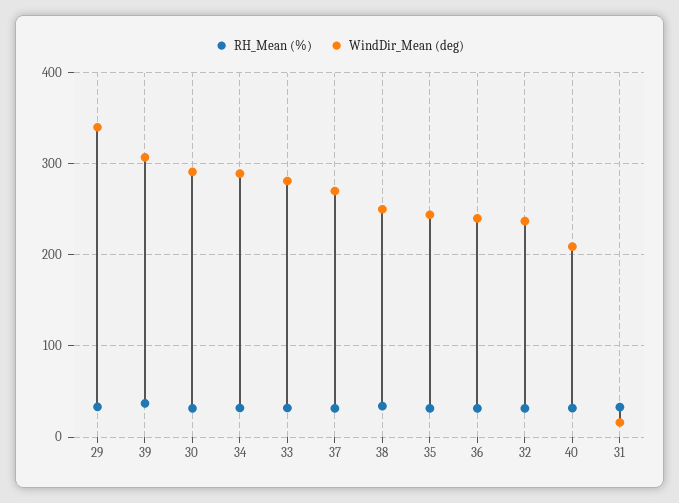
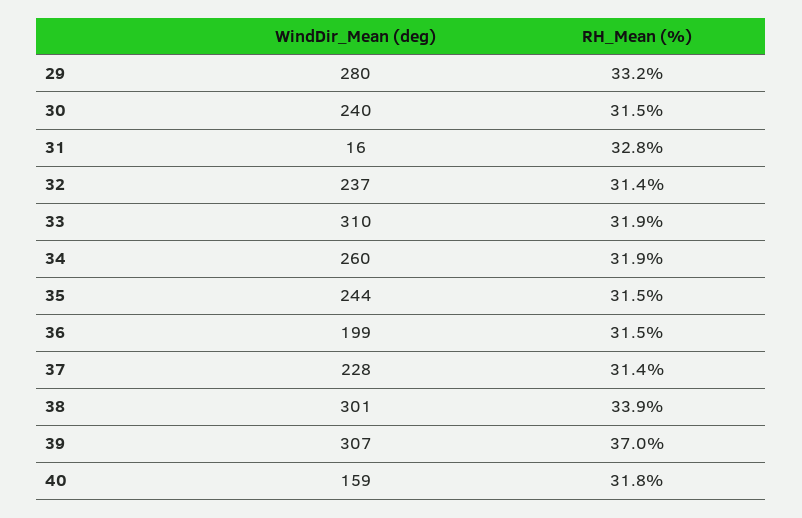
WindDir_Mean (deg), 29: 340 -> 280
WindDir_Mean (deg), 30: 290 -> 240
WindDir_Mean (deg), 34: 290 -> 260
WindDir_Mean (deg), 33: 280 -> 310
WindDir_Mean (deg), 37: 270 -> 228
WindDir_Mean (deg), 38: 250 -> 301
WindDir_Mean (deg), 36: 240 -> 199
WindDir_Mean (deg), 40: 210 -> 159

